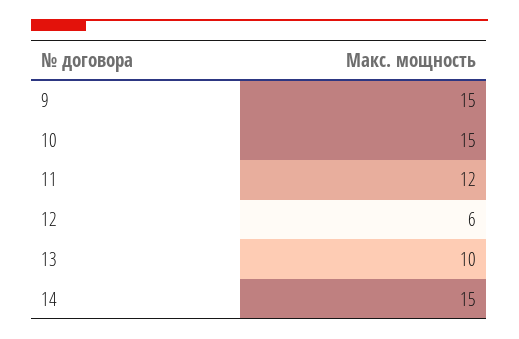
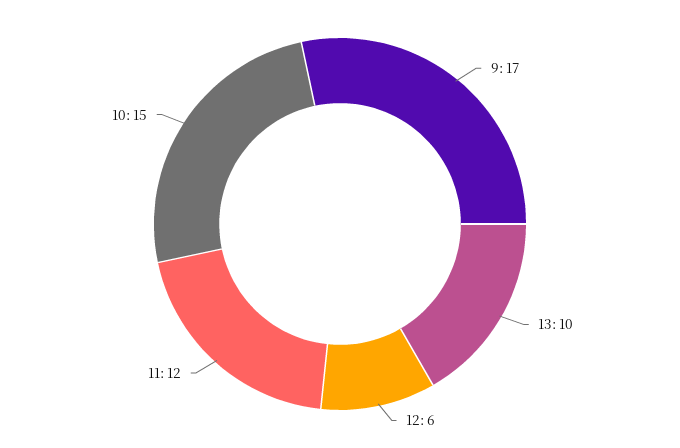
9: 15 -> 17
14: 15 -> none

